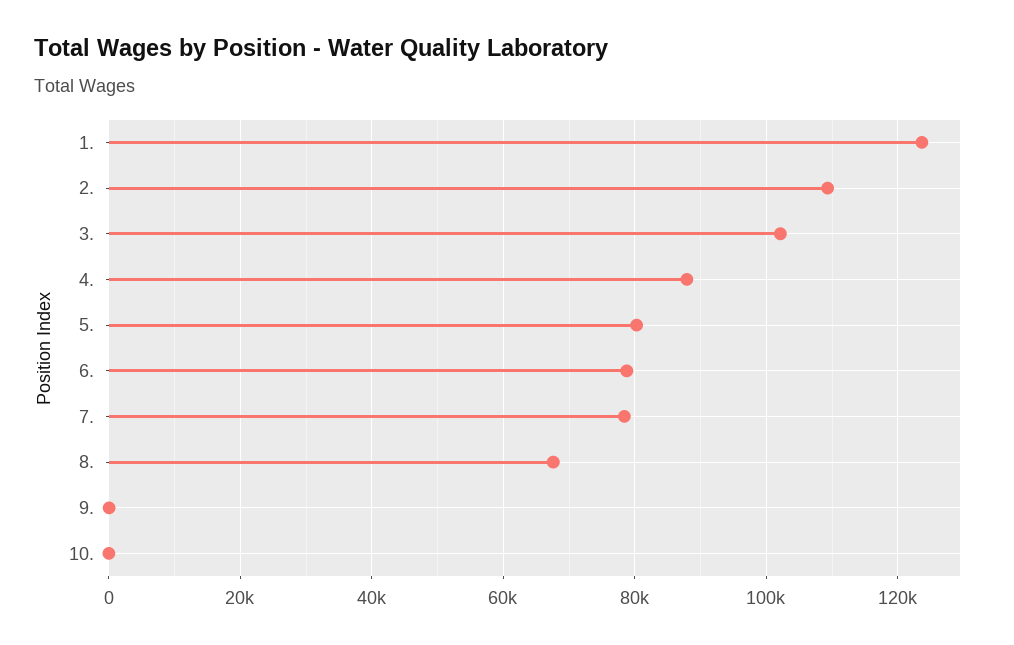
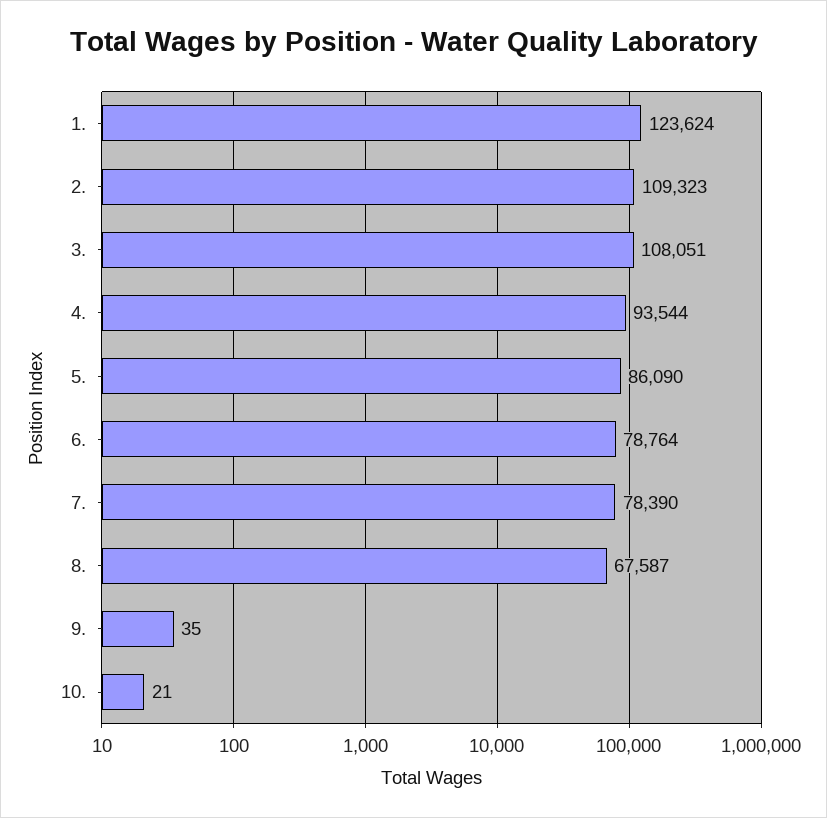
3.: 102000 -> 108051
4.: 88000 -> 93544
5.: 80000 -> 86090

